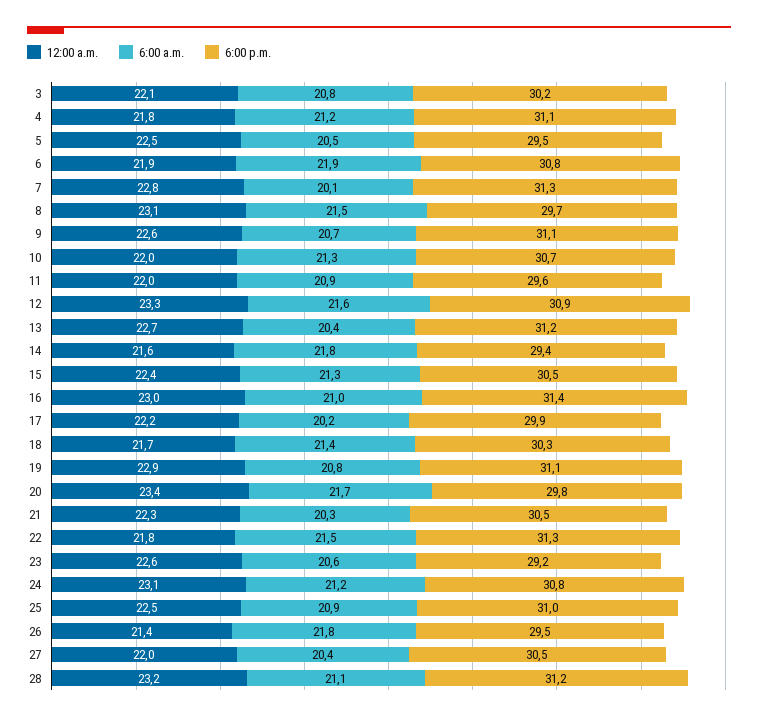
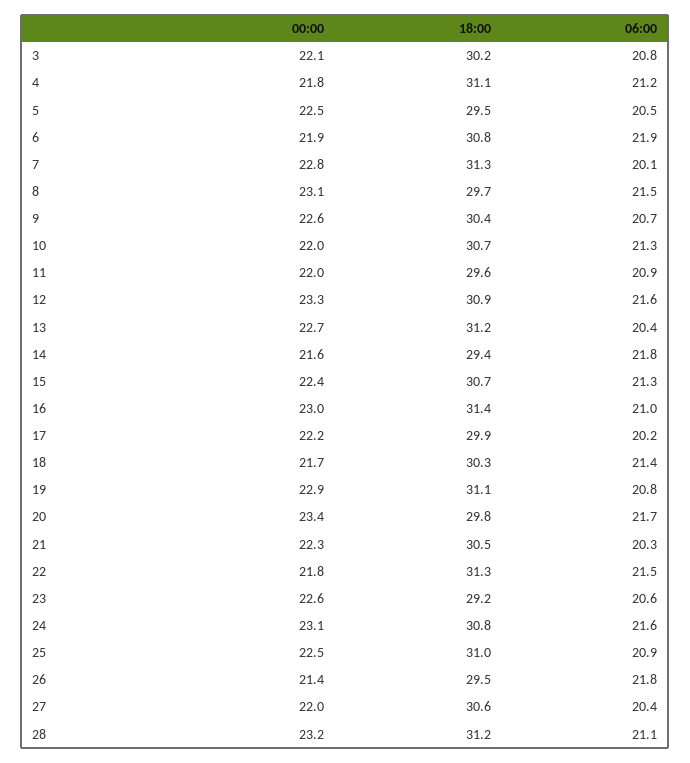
6:00 p.m., 9: 31.1 -> 30.4
6:00 p.m., 15: 30.5 -> 30.7
6:00 a.m., 24: 21.2 -> 21.6
6:00 p.m., 27: 30.5 -> 30.6

